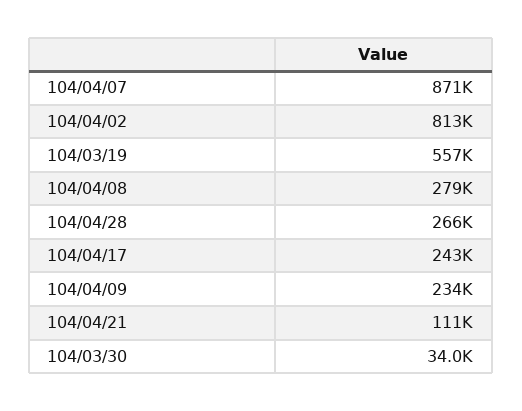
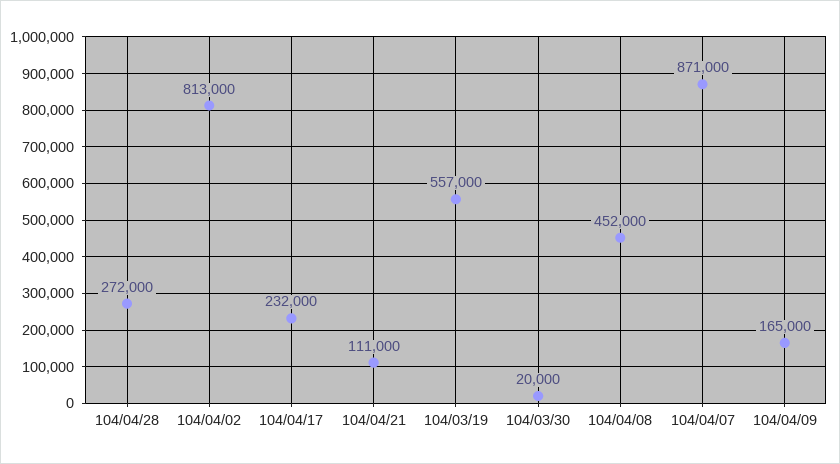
104/04/08: 279000 -> 452000
104/04/28: 266000 -> 272000
104/04/17: 243000 -> 232000
104/04/09: 234000 -> 165000
104/03/30: 34000 -> 20000

